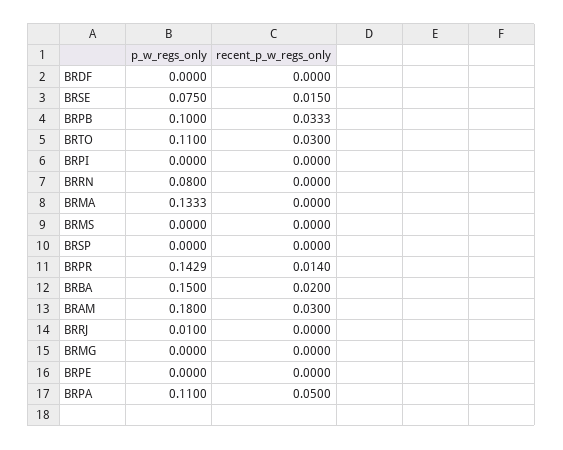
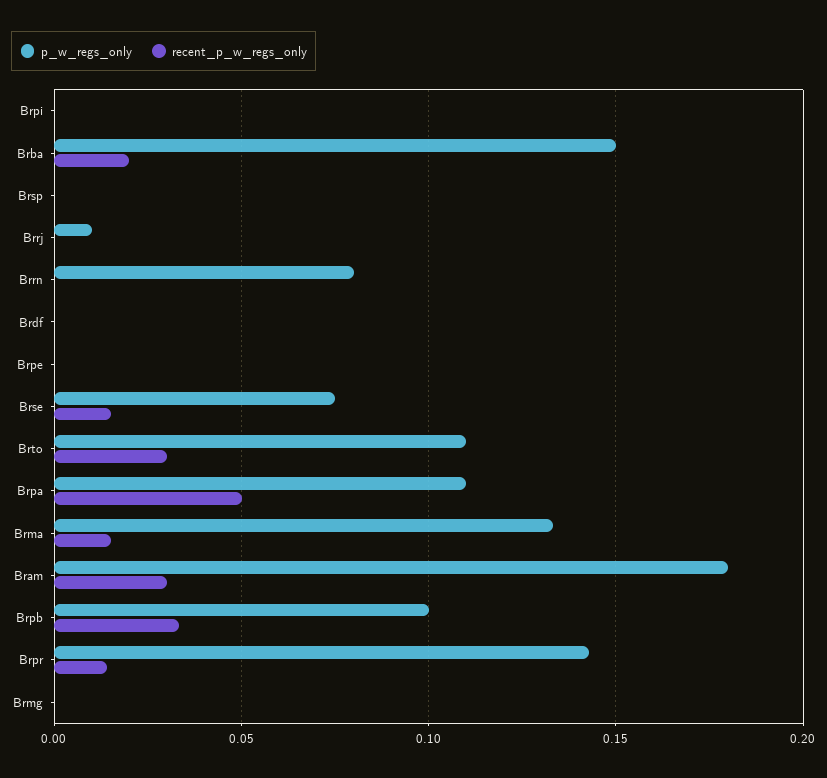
recent_p_w_regs_only, BRMA: 0 -> 0.015
p_w_regs_only, BRMS: 0 -> none
recent_p_w_regs_only, BRMS: 0 -> none

